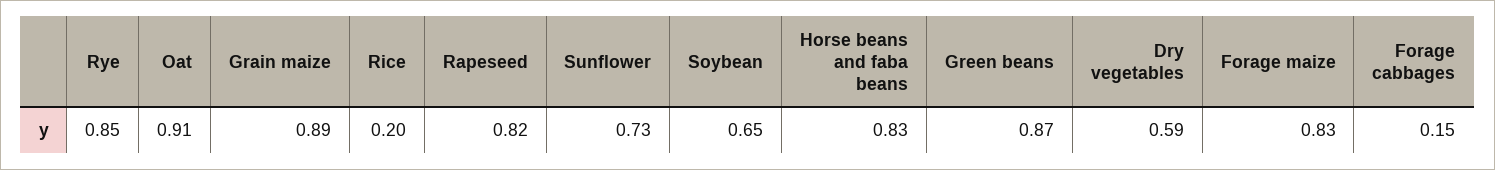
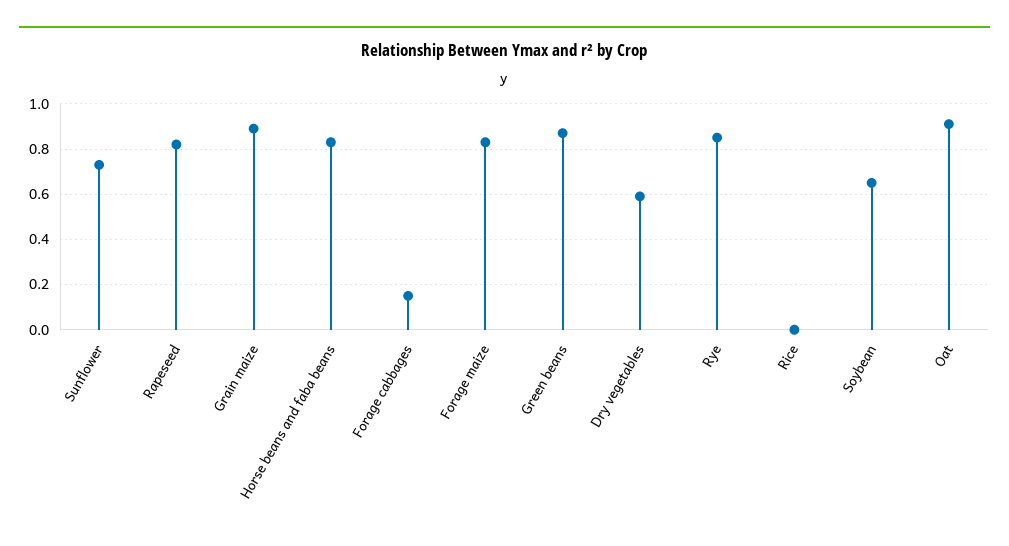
Rice: 0.2 -> 0

